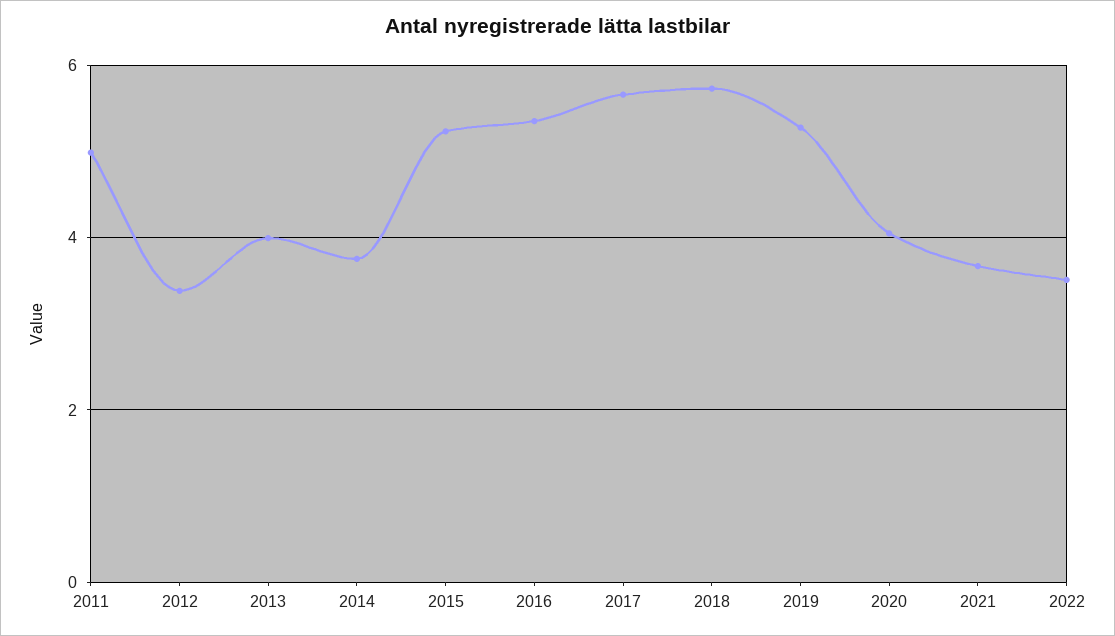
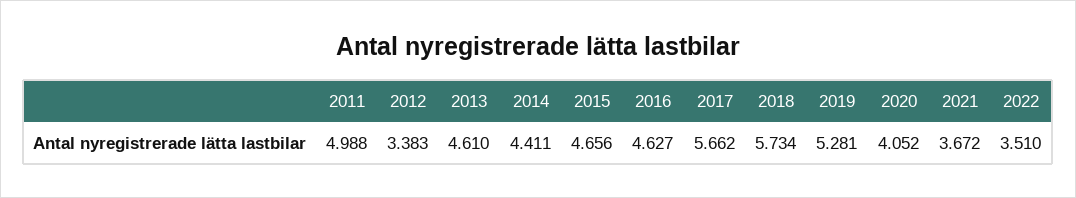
2013: 4 -> 4.61
2014: 3.8 -> 4.411
2015: 5.2 -> 4.656
2016: 5.4 -> 4.627

